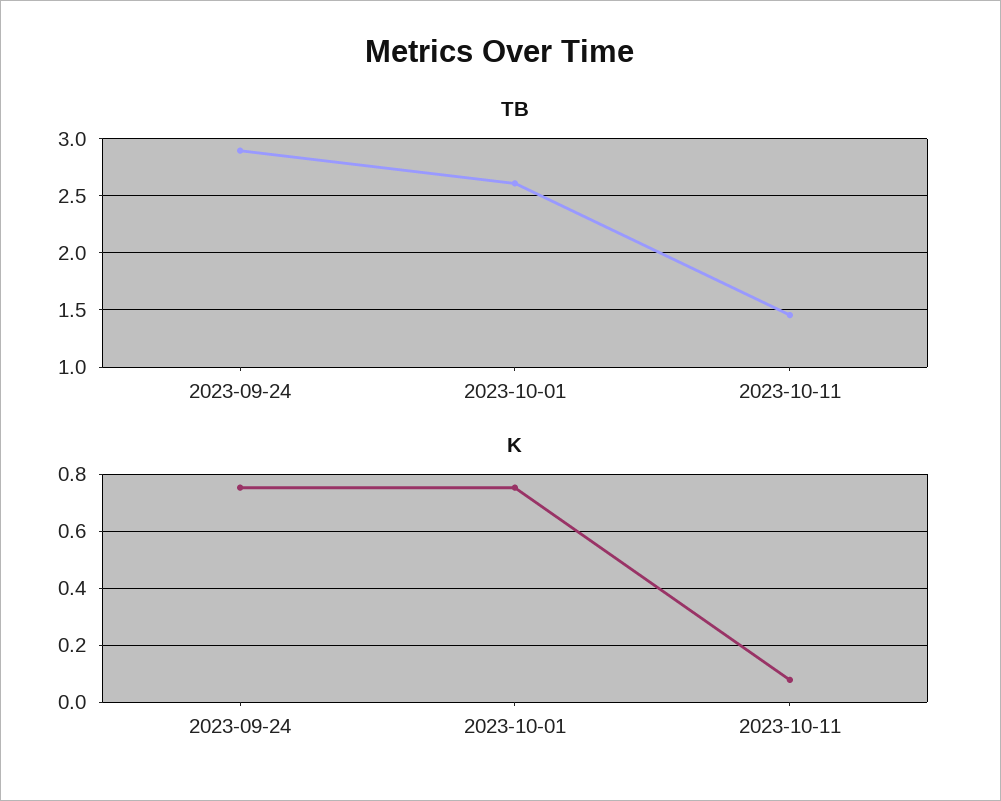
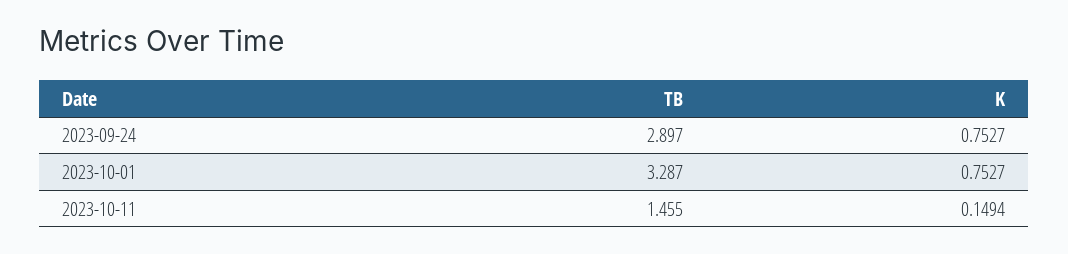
TB, 2023-10-01: 2.6 -> 3.287
K, 2023-10-11: 0.075 -> 0.1494

